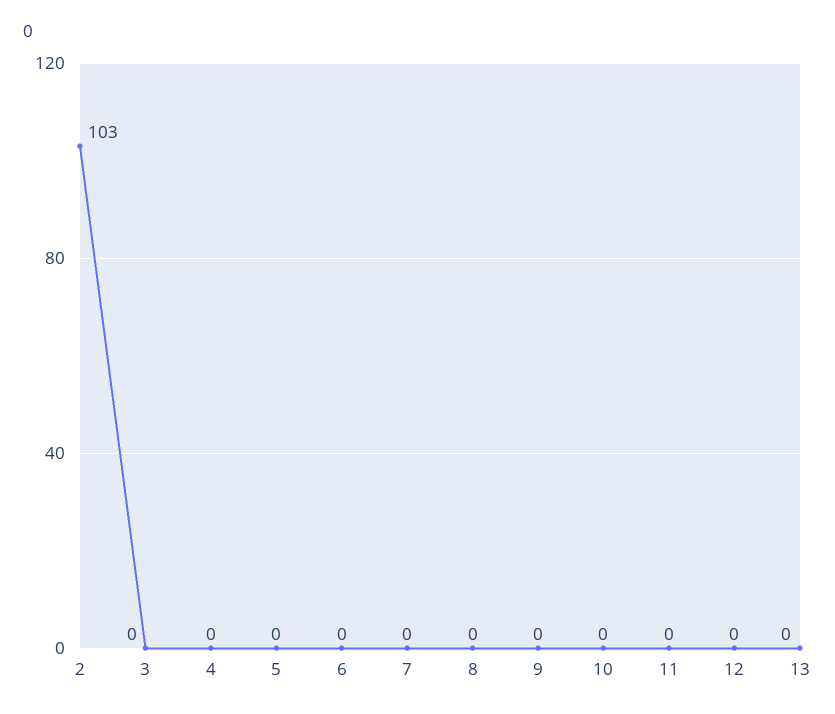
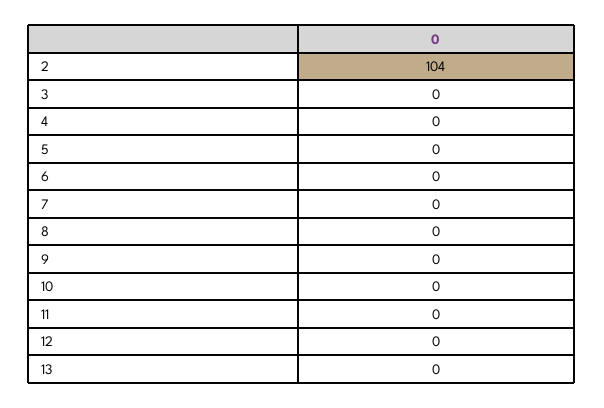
2: 103 -> 104

